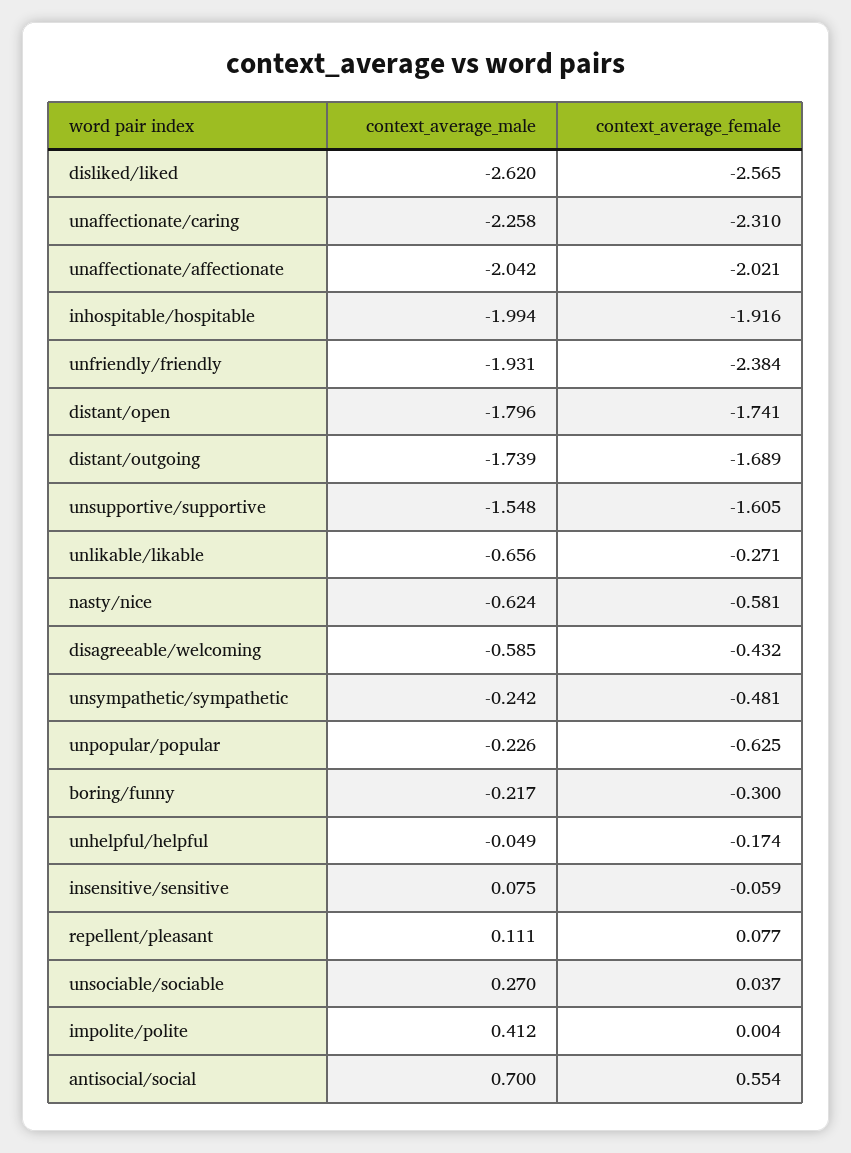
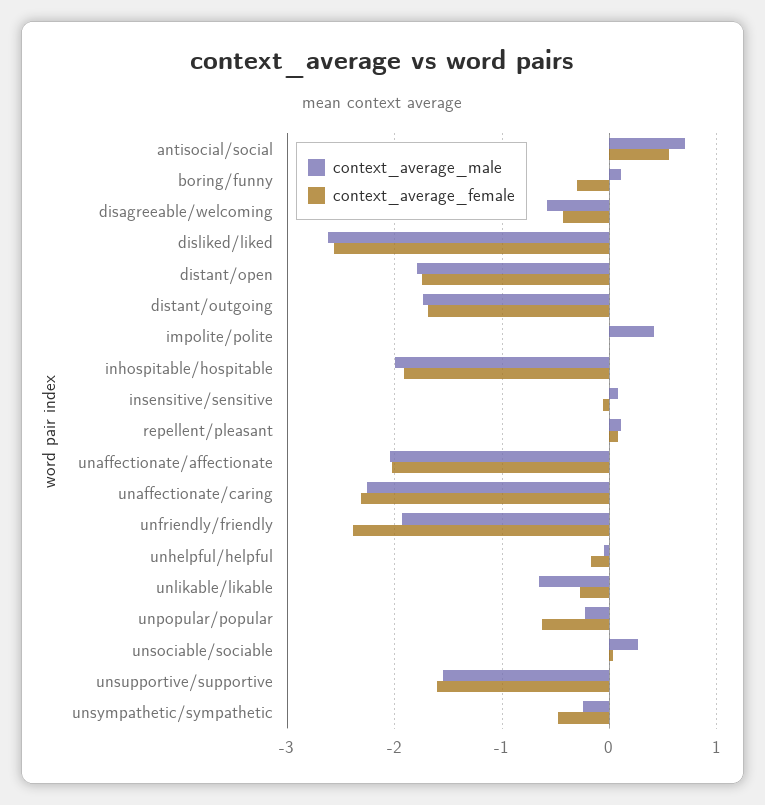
context_average_male, nasty/nice: -0.624 -> none
context_average_female, nasty/nice: -0.581 -> none
context_average_male, boring/funny: -0.217 -> 0.1

